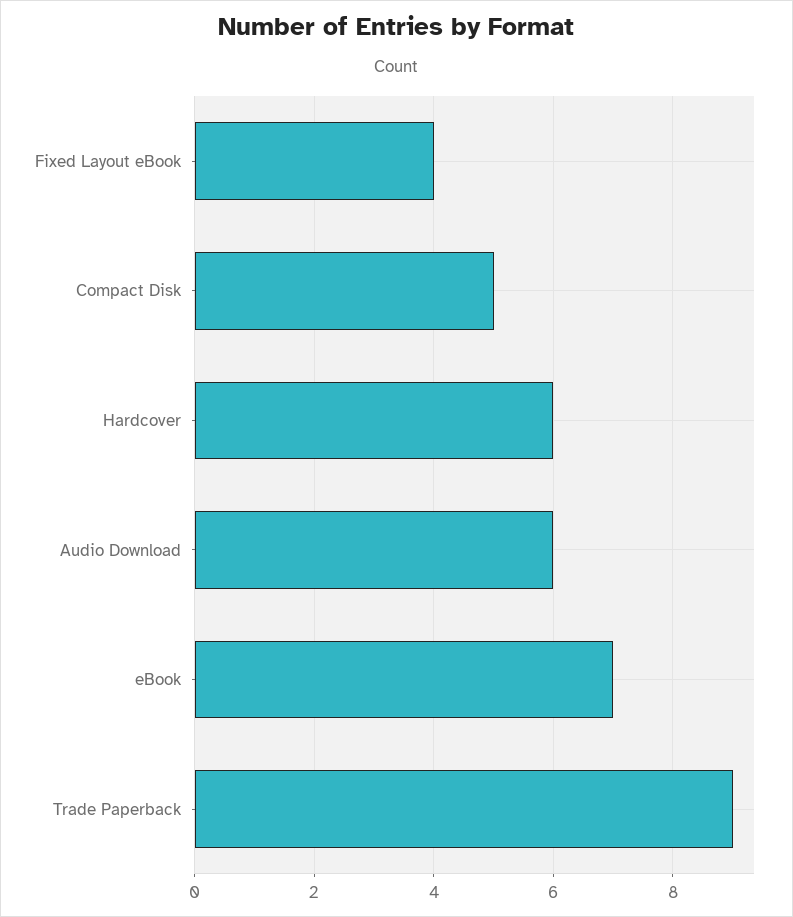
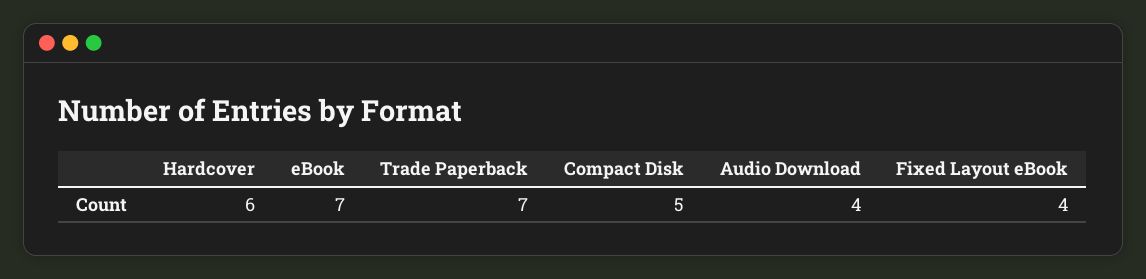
Audio Download: 6 -> 4
Trade Paperback: 9 -> 7

